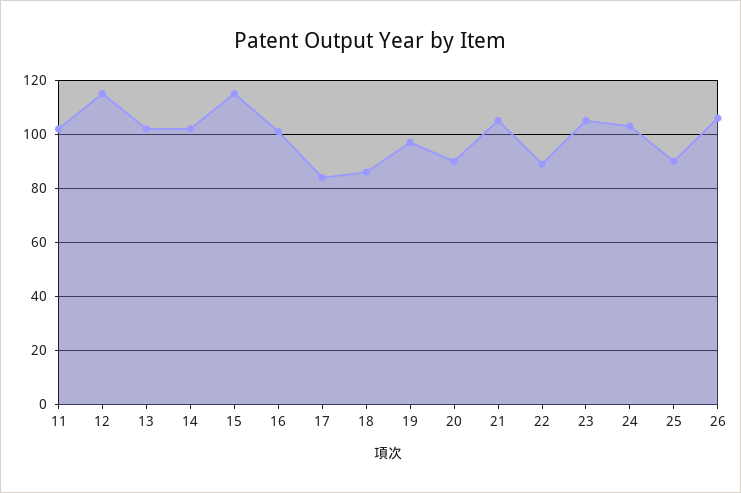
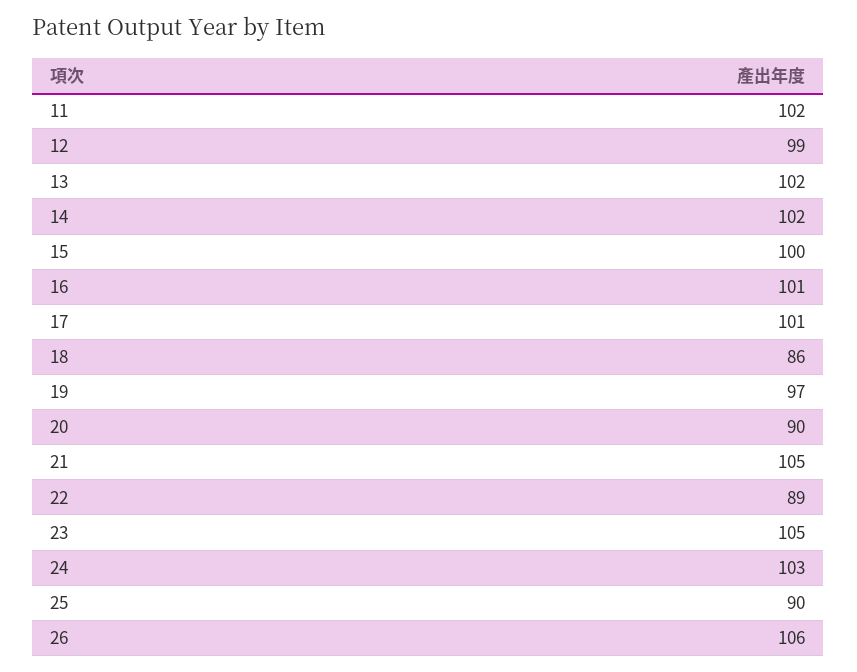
12: 115 -> 99
15: 115 -> 100
17: 85 -> 101

